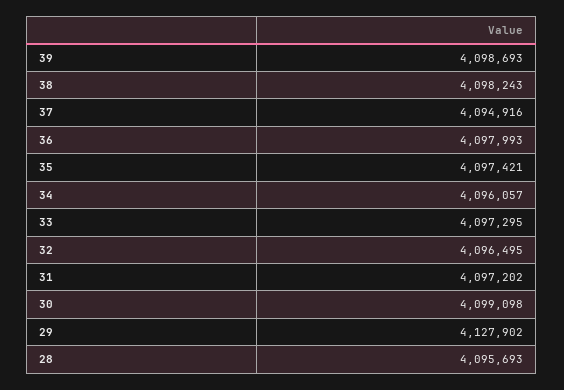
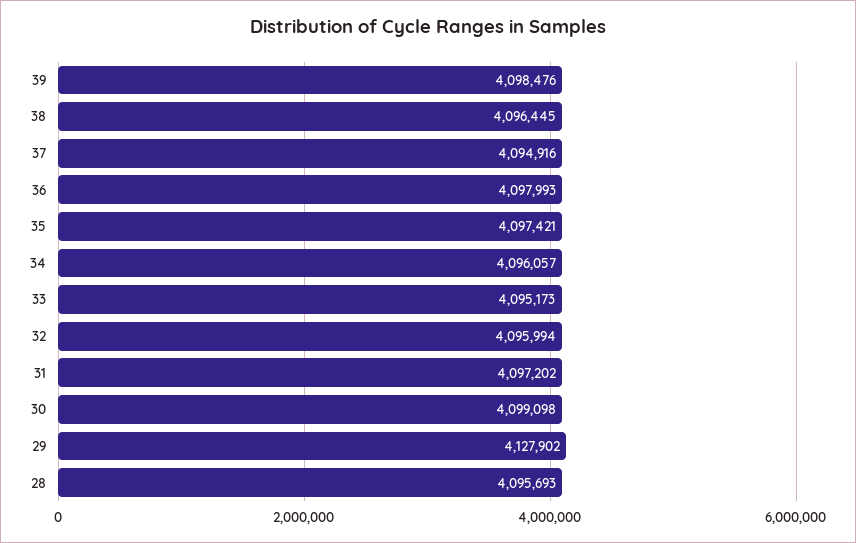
39: 4098693 -> 4098476
38: 4098243 -> 4096445
33: 4097295 -> 4095173
32: 4096495 -> 4095994

